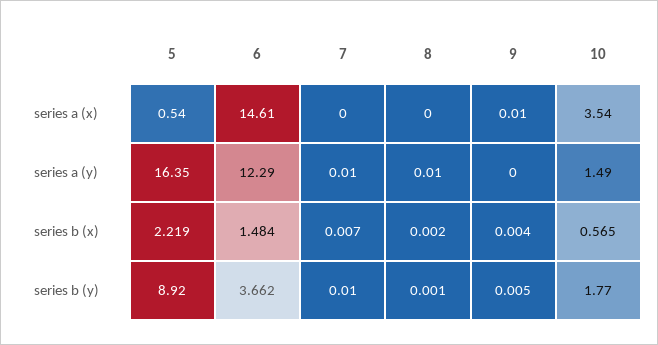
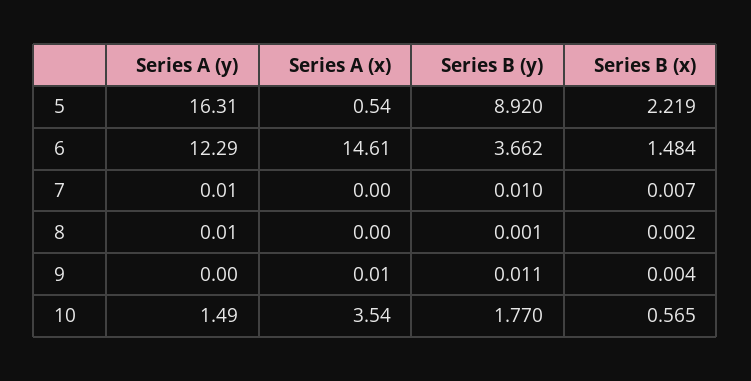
5, series a (y): 16.35 -> 16.31
9, series b (y): 0.005 -> 0.011

